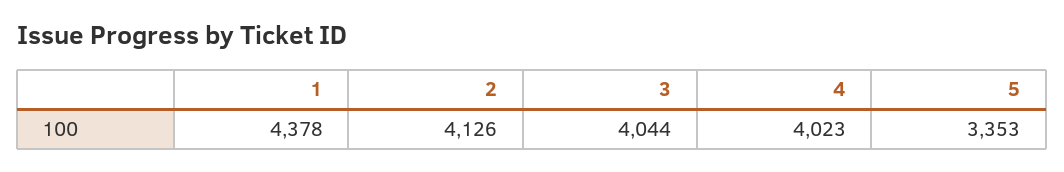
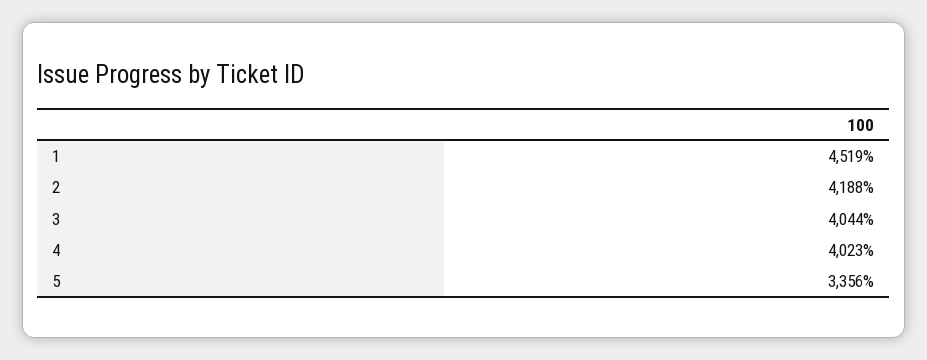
1: 4378 -> 4519
2: 4126 -> 4188
5: 3353 -> 3356

